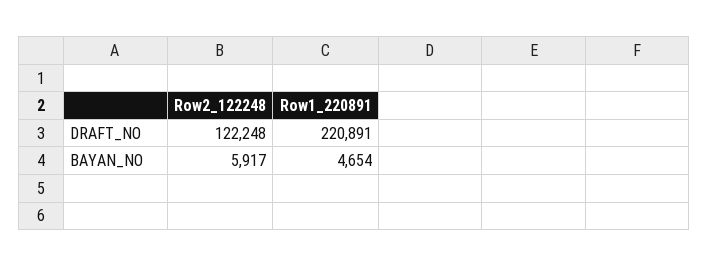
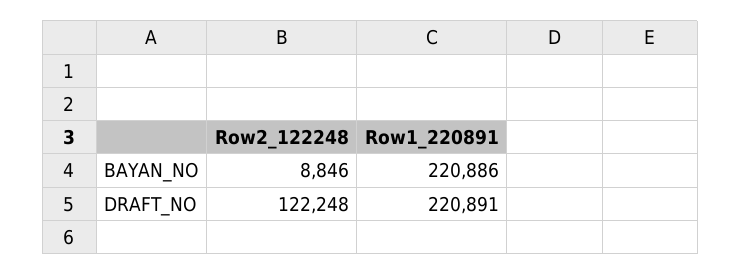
Row2_122248, BAYAN_NO: 5917 -> 8846
Row1_220891, BAYAN_NO: 4654 -> 220886

